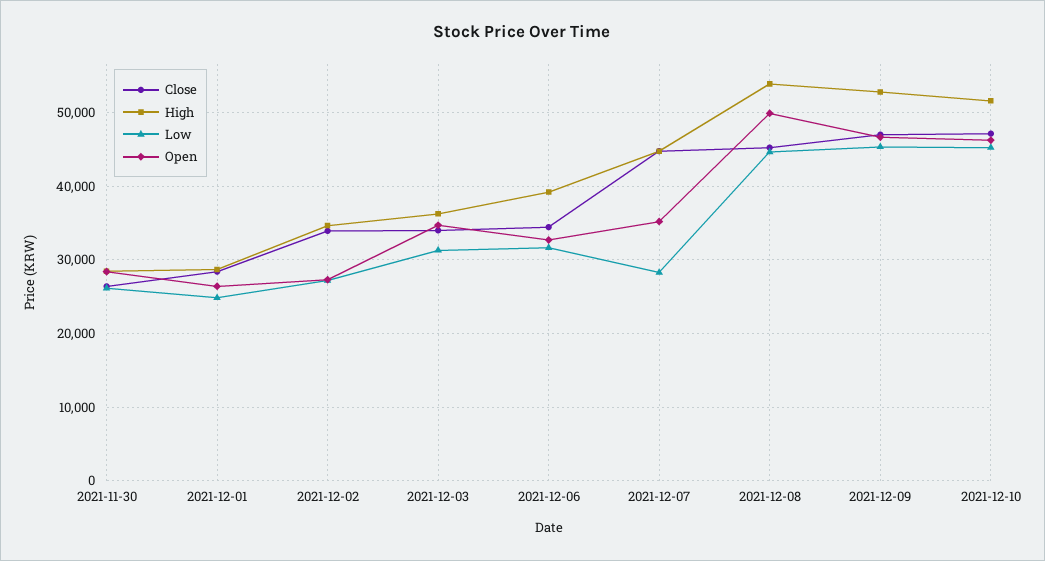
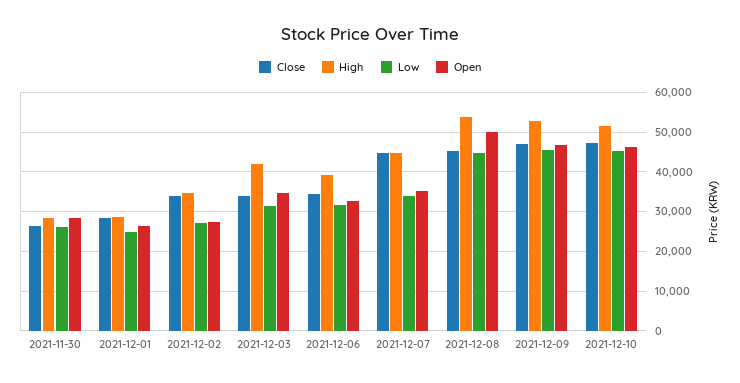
High, 2021-12-03: 36000 -> 42000
Low, 2021-12-07: 28000 -> 34000

